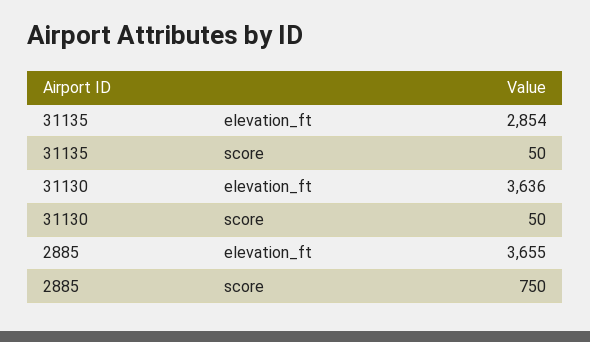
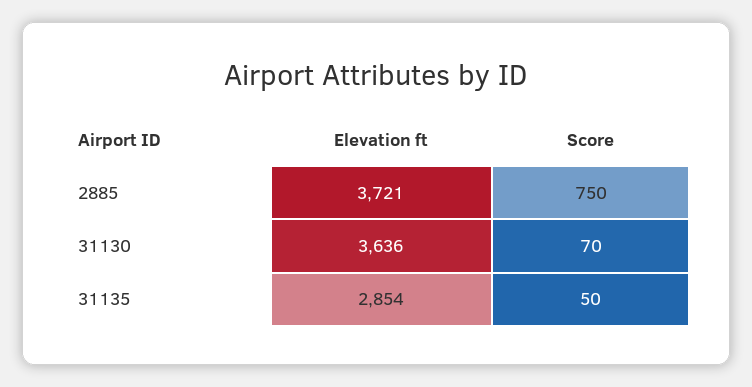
31130, score: 50 -> 70
2885, elevation_ft: 3655 -> 3721

